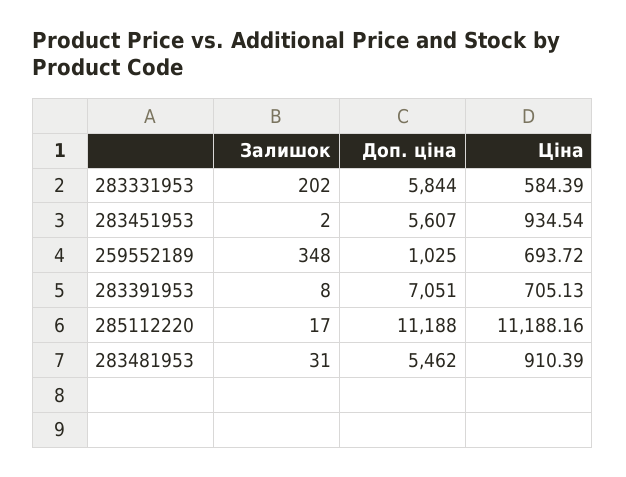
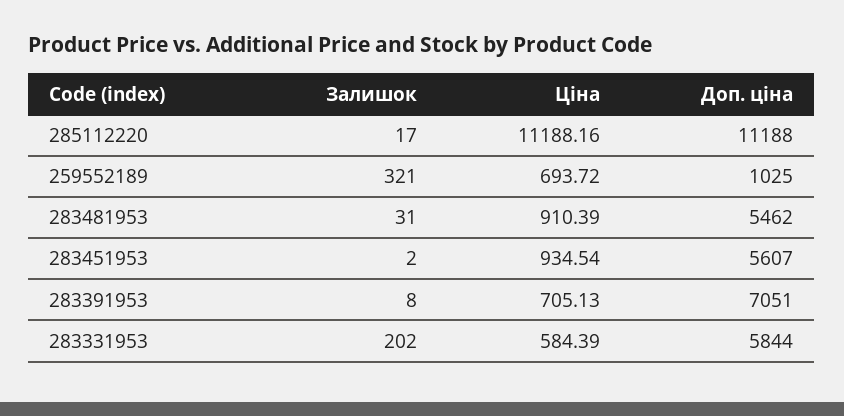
Залишок, 259552189: 348 -> 321

